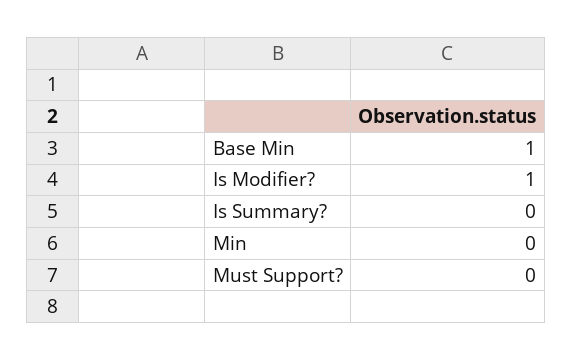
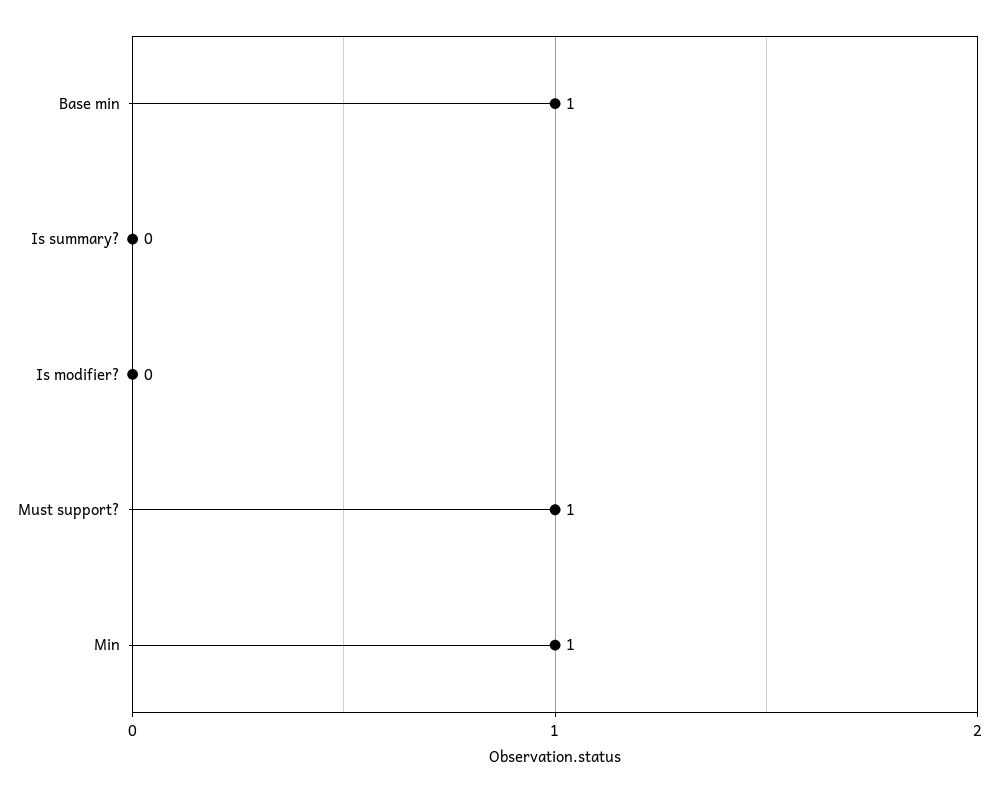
Is Modifier?: 1 -> 0
Min: 0 -> 1
Must Support?: 0 -> 1

